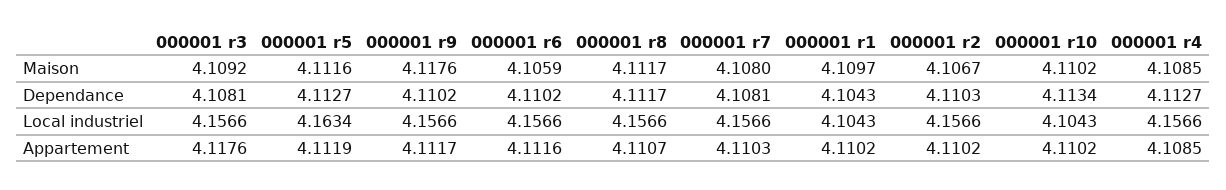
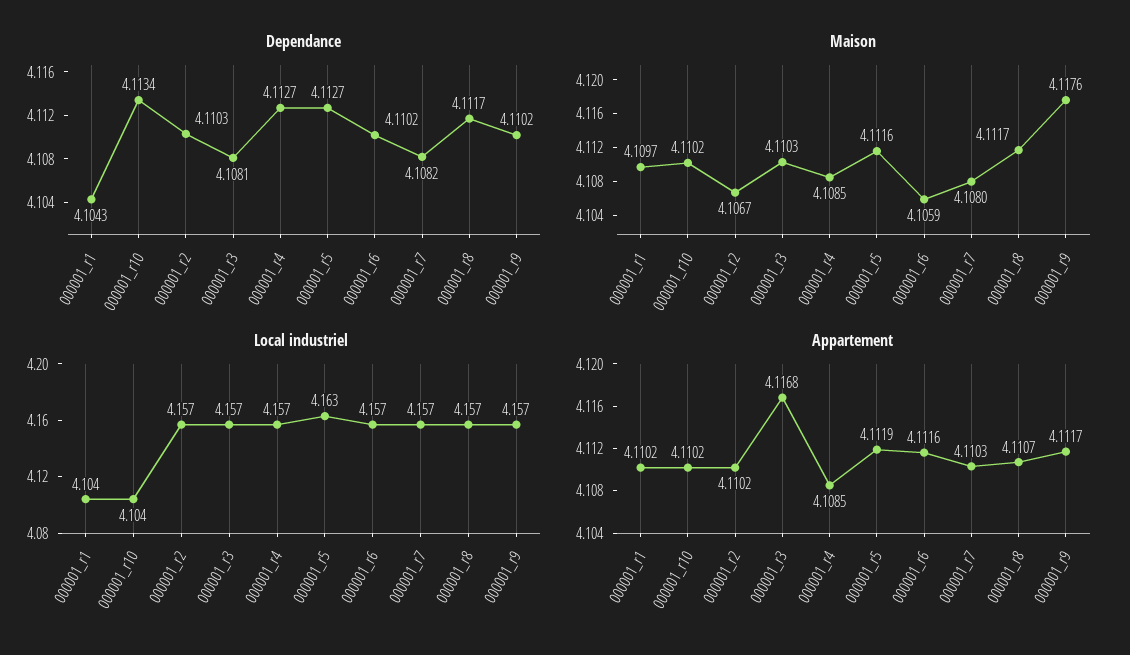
Maison, 000001 r3: 4.1092 -> 4.1103
Dependance, 000001 r7: 4.1081 -> 4.1082
Appartement, 000001 r3: 4.1176 -> 4.1168

